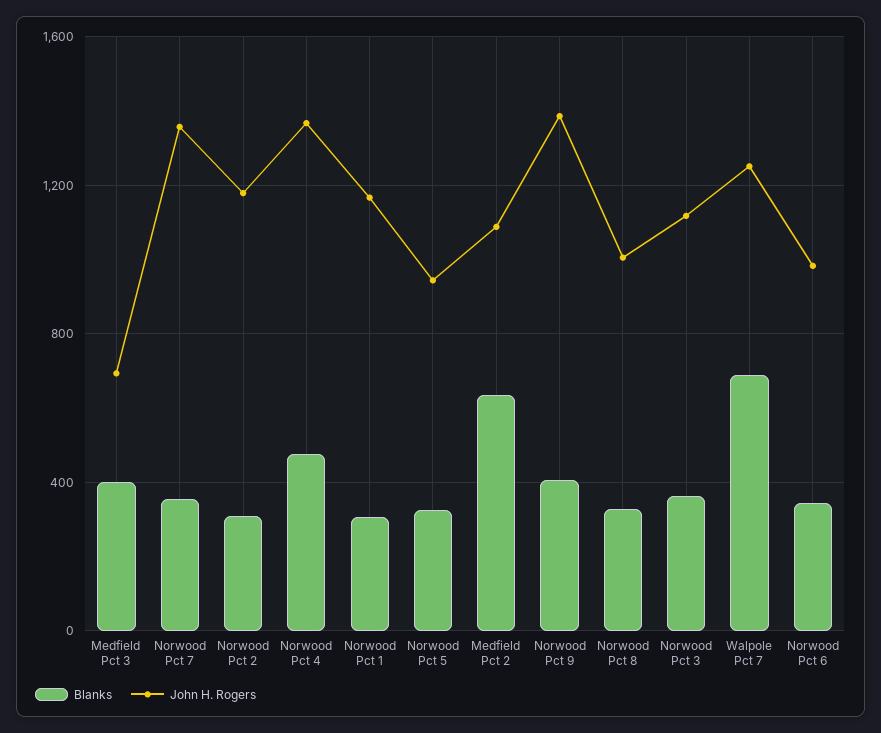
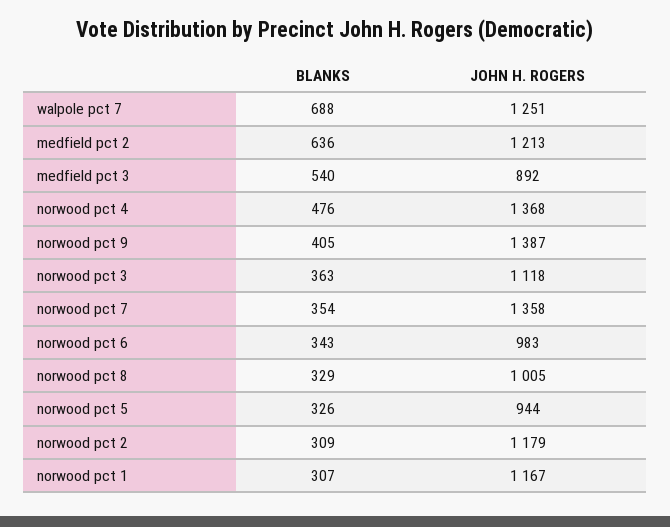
Blanks, Medfield Pct 3: 400 -> 540
John H. Rogers, Medfield Pct 3: 700 -> 892
John H. Rogers, Medfield Pct 2: 1100 -> 1213

